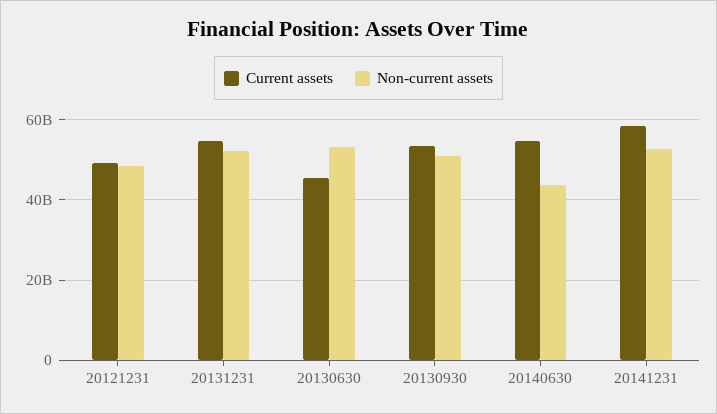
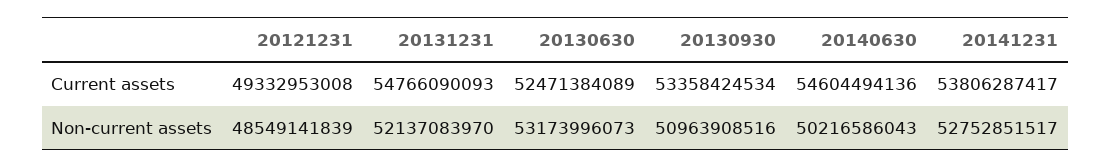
Current assets, 20130630: 46000000000 -> 52471384089
Non-current assets, 20140630: 44000000000 -> 50216586043
Current assets, 20141231: 58000000000 -> 53806287417

